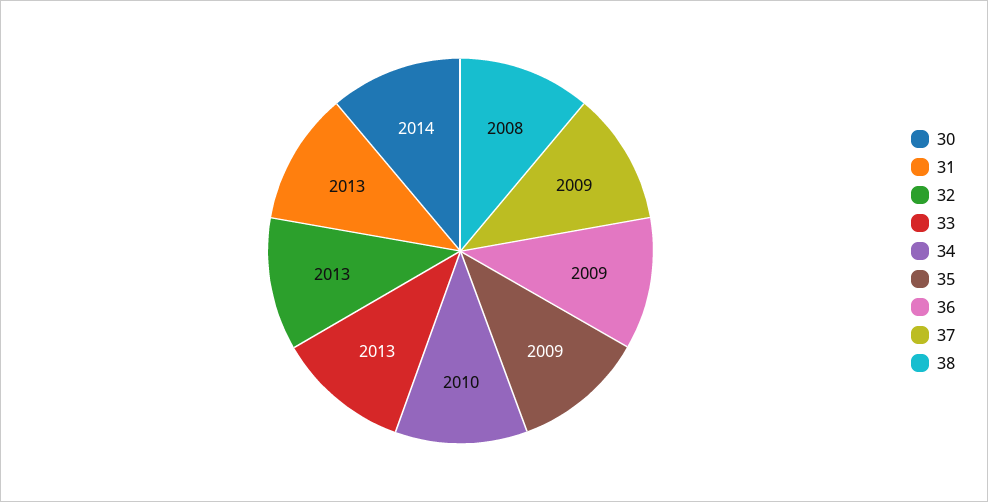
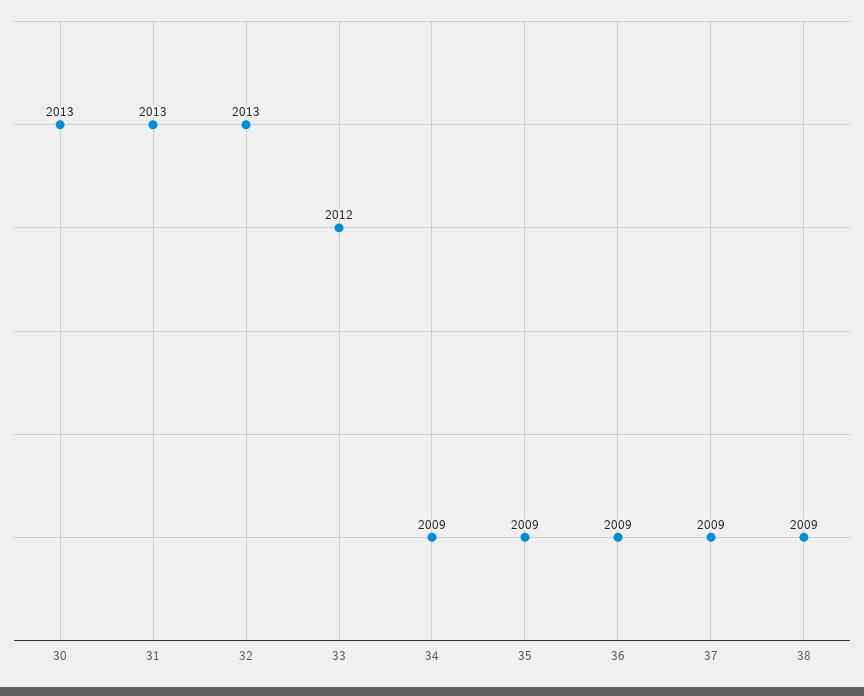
30: 2014 -> 2013
33: 2013 -> 2012
34: 2010 -> 2009
38: 2008 -> 2009

